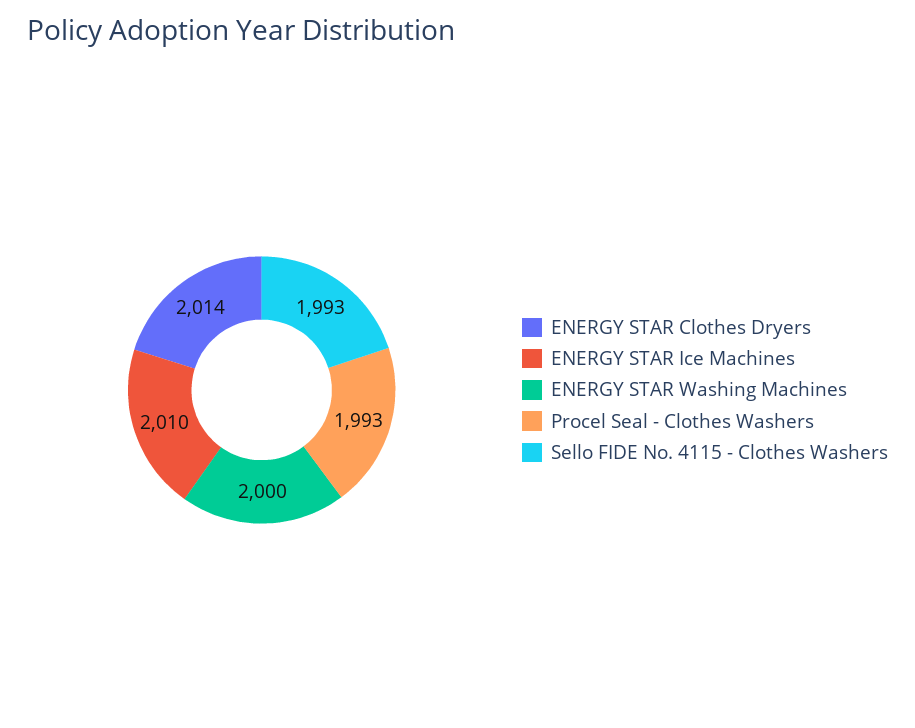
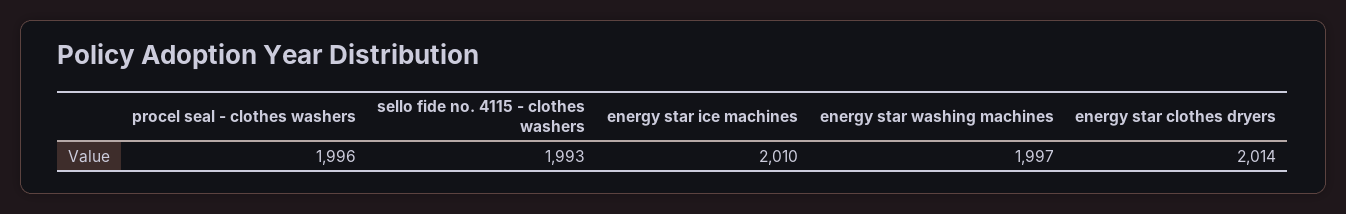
ENERGY STAR Washing Machines: 2000 -> 1997
Procel Seal - Clothes Washers: 1993 -> 1996

